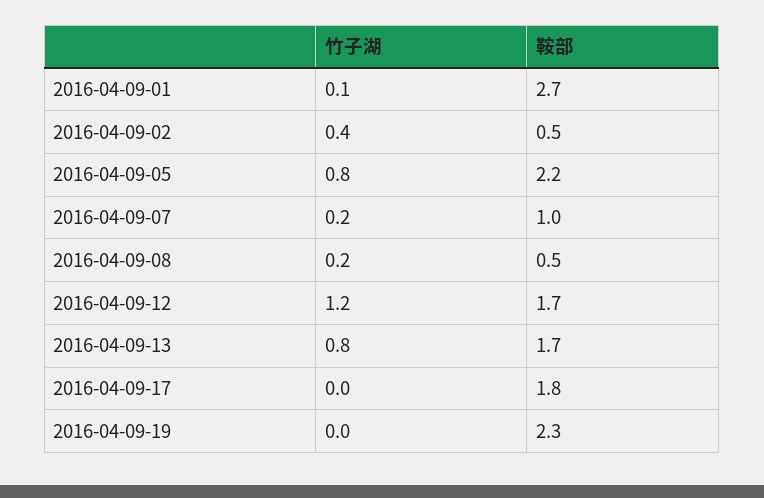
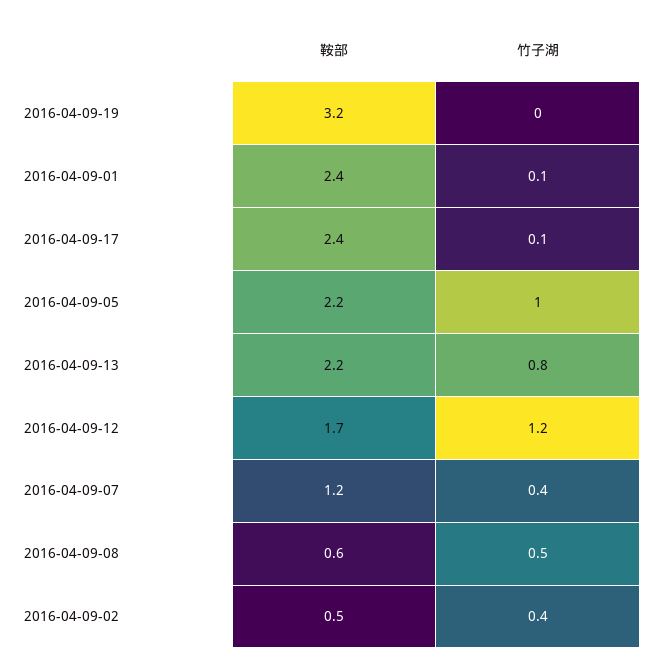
鞍部, 2016-04-09-01: 2.7 -> 2.4
竹子湖, 2016-04-09-05: 0.8 -> 1
竹子湖, 2016-04-09-07: 0.2 -> 0.4
鞍部, 2016-04-09-07: 1 -> 1.2
竹子湖, 2016-04-09-08: 0.2 -> 0.5
鞍部, 2016-04-09-08: 0.5 -> 0.6
鞍部, 2016-04-09-13: 1.7 -> 2.2
竹子湖, 2016-04-09-17: 0 -> 0.1
鞍部, 2016-04-09-17: 1.8 -> 2.4
鞍部, 2016-04-09-19: 2.3 -> 3.2

